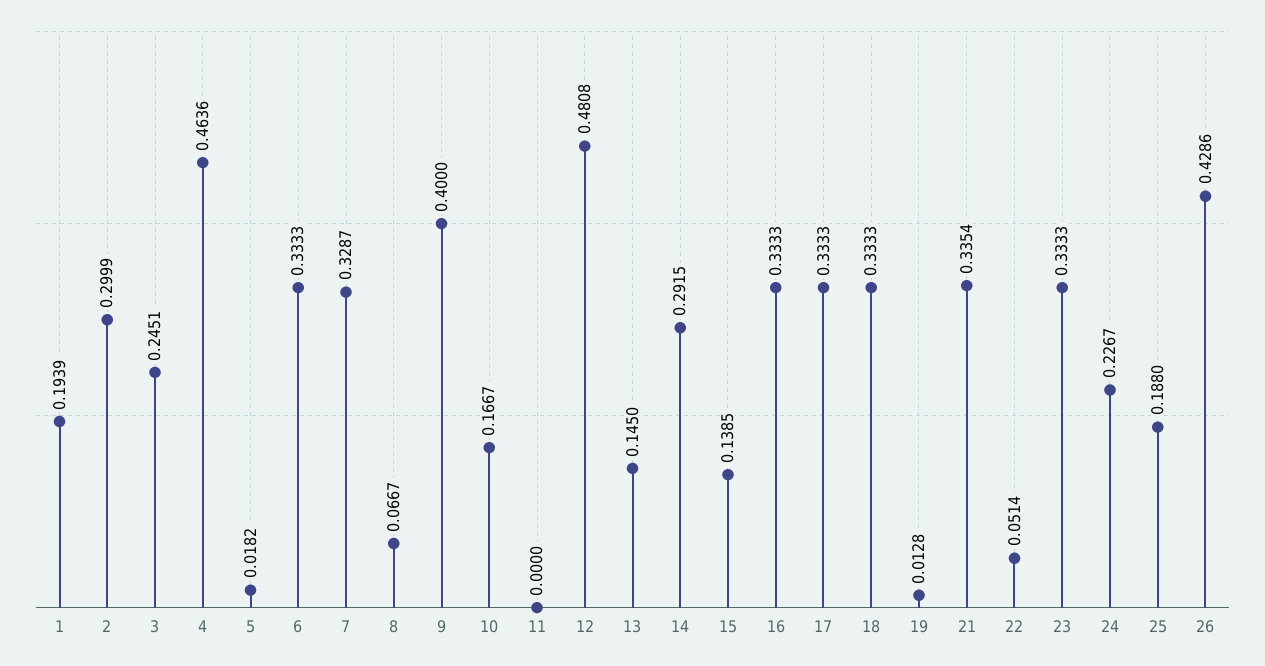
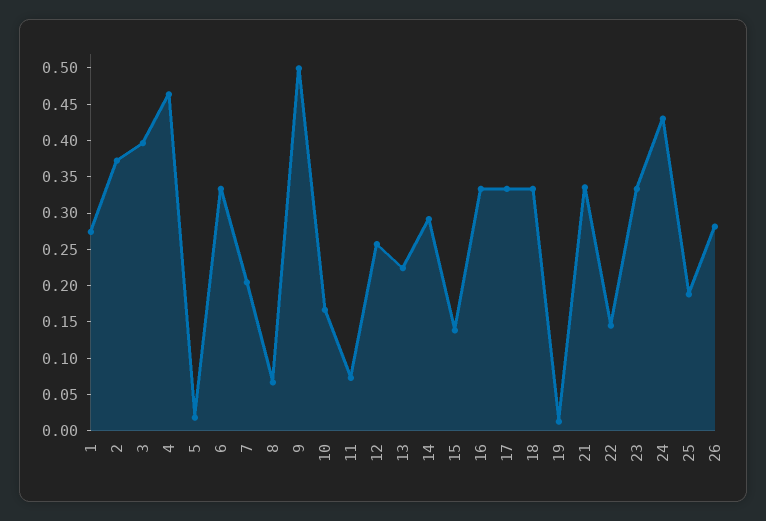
1: 0.1939 -> 0.275
2: 0.2999 -> 0.375
3: 0.2451 -> 0.4
7: 0.3287 -> 0.2
9: 0.4 -> 0.5
11: 0 -> 0.075
12: 0.4808 -> 0.25
13: 0.145 -> 0.225
22: 0.0514 -> 0.15
24: 0.2267 -> 0.425
26: 0.4286 -> 0.275

